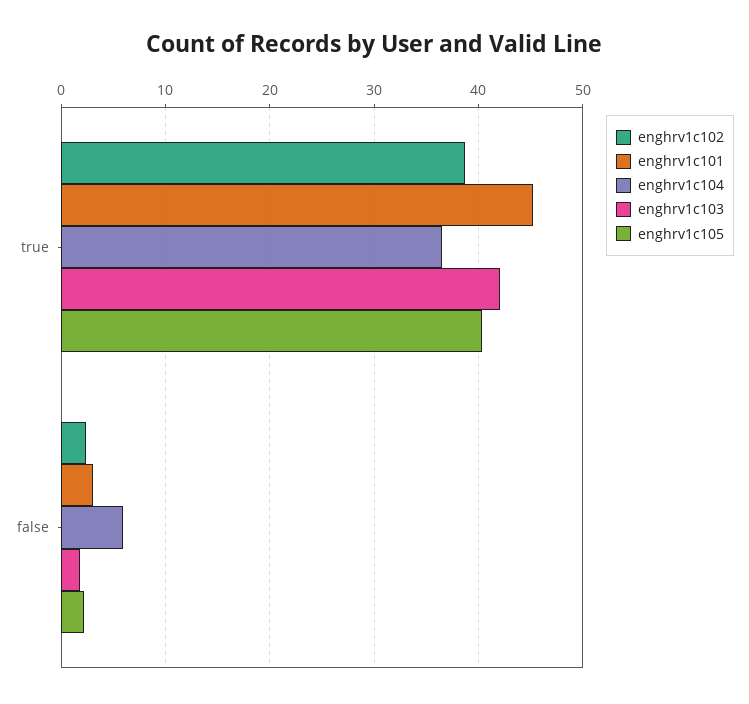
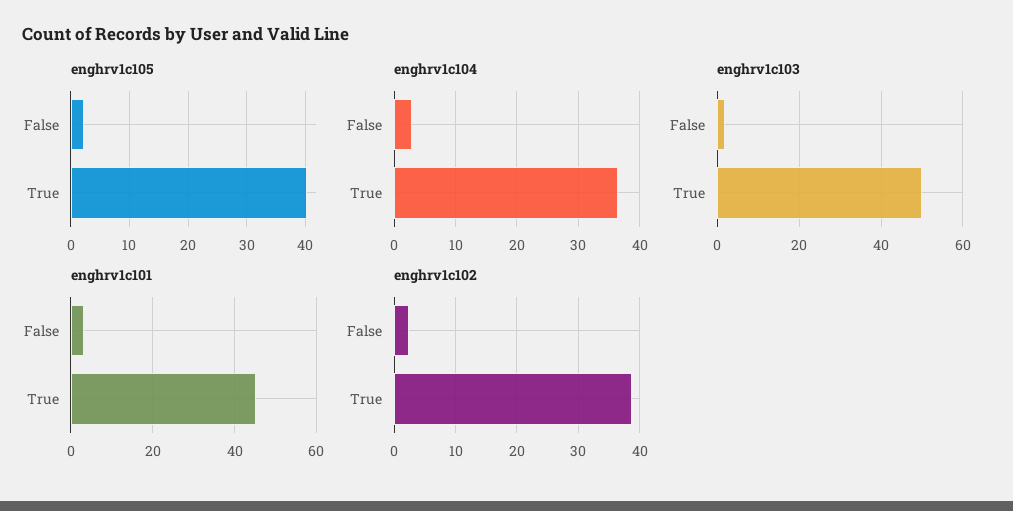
enghrv1c103, true: 42 -> 50
enghrv1c104, false: 6 -> 3

